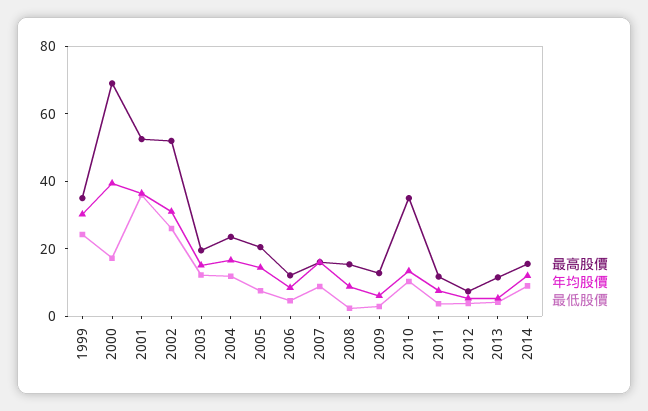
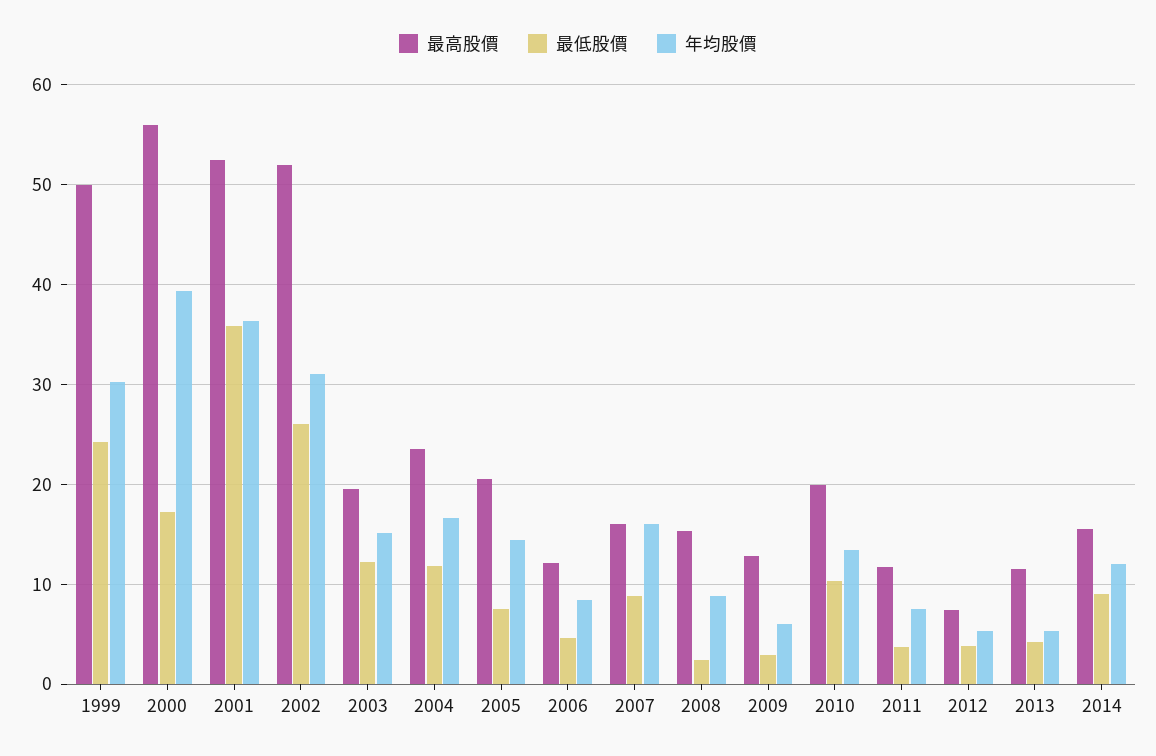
最高股價, 1999: 35 -> 50
最高股價, 2000: 70 -> 56
最高股價, 2010: 35 -> 20

